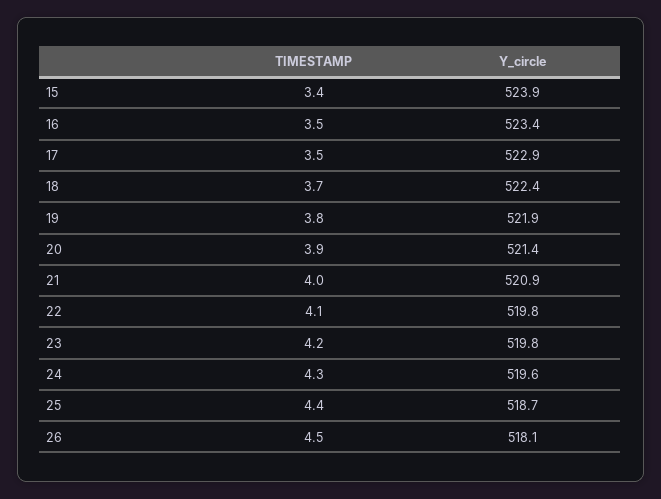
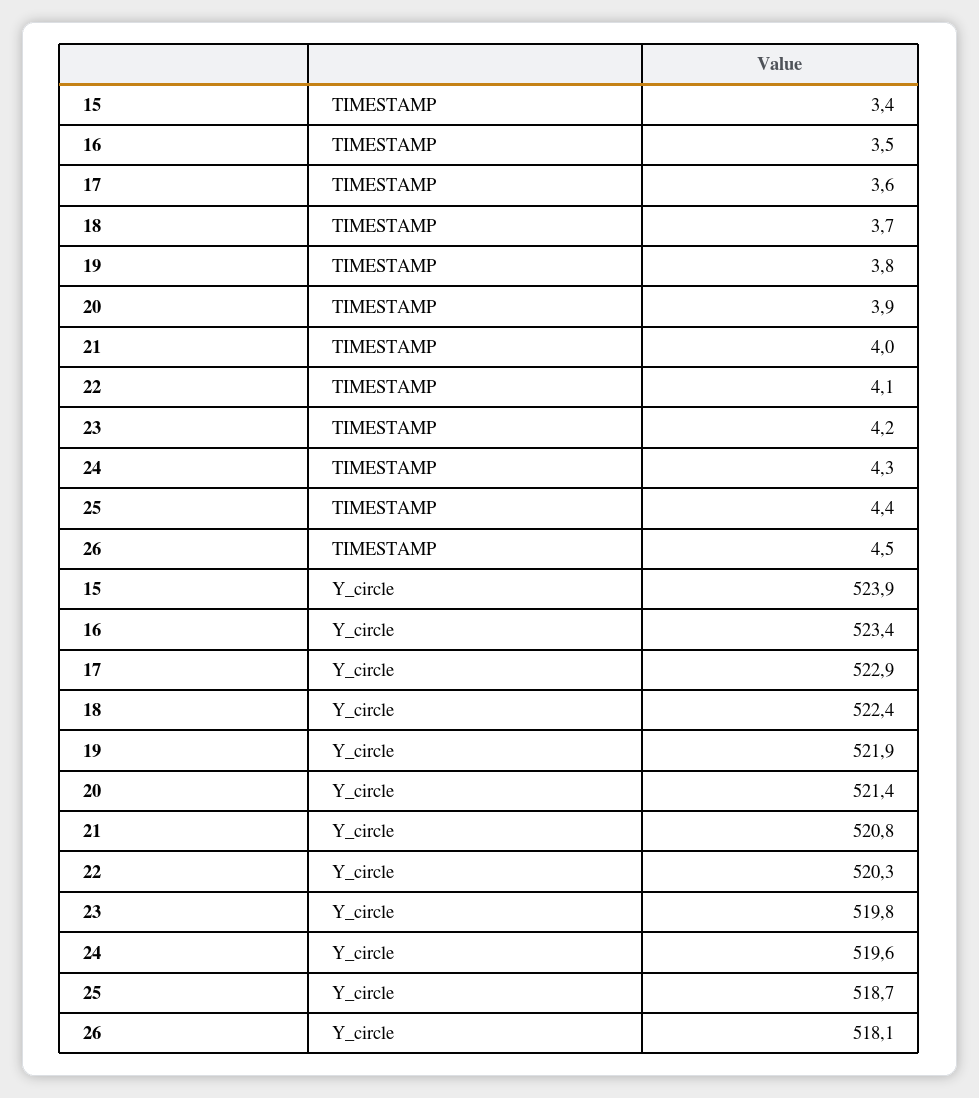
TIMESTAMP, 17: 3.5 -> 3.6
Y_circle, 21: 520.9 -> 520.8
Y_circle, 22: 519.8 -> 520.3

